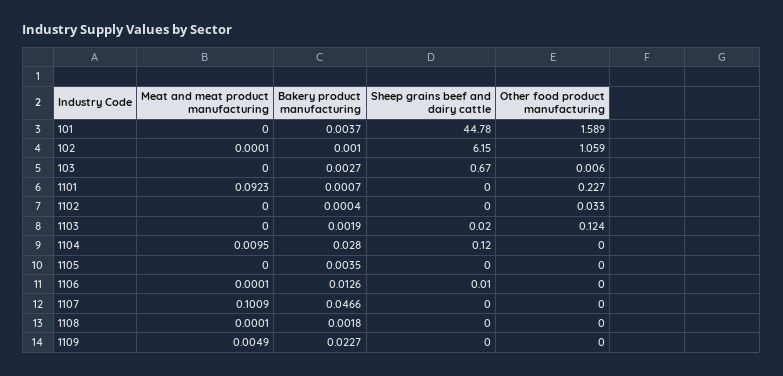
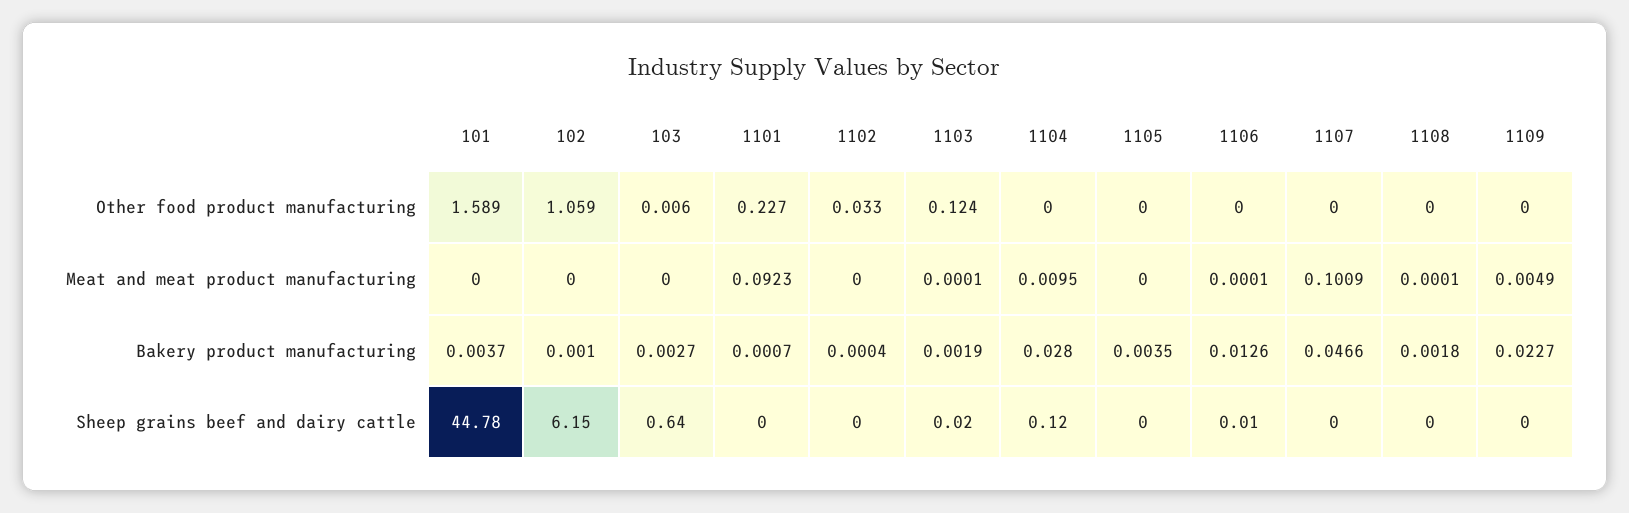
Meat and meat product manufacturing, 102: 0.0001 -> 0
Sheep grains beef and dairy cattle, 103: 0.67 -> 0.64
Meat and meat product manufacturing, 1103: 0 -> 0.0001

